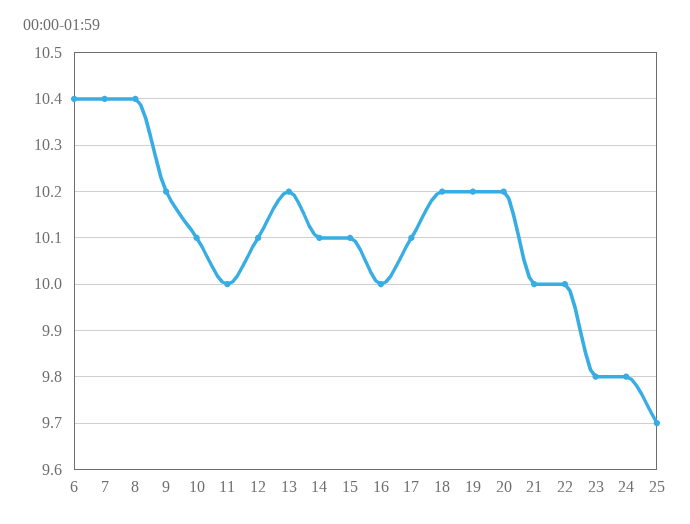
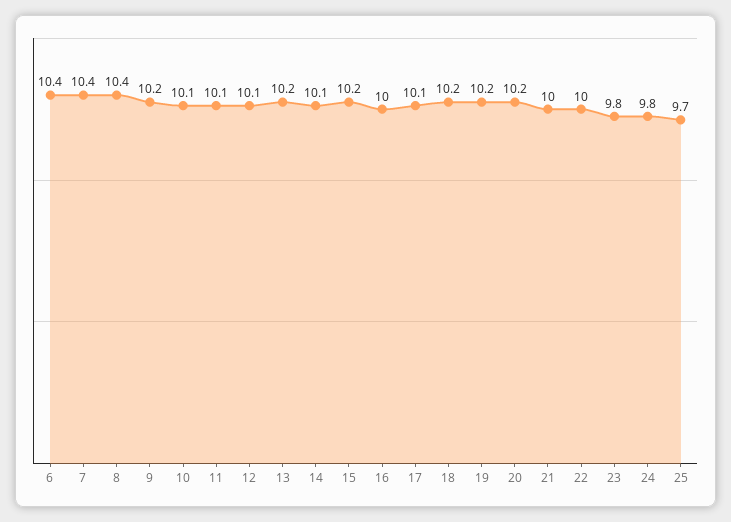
11: 10 -> 10.1
15: 10.1 -> 10.2

